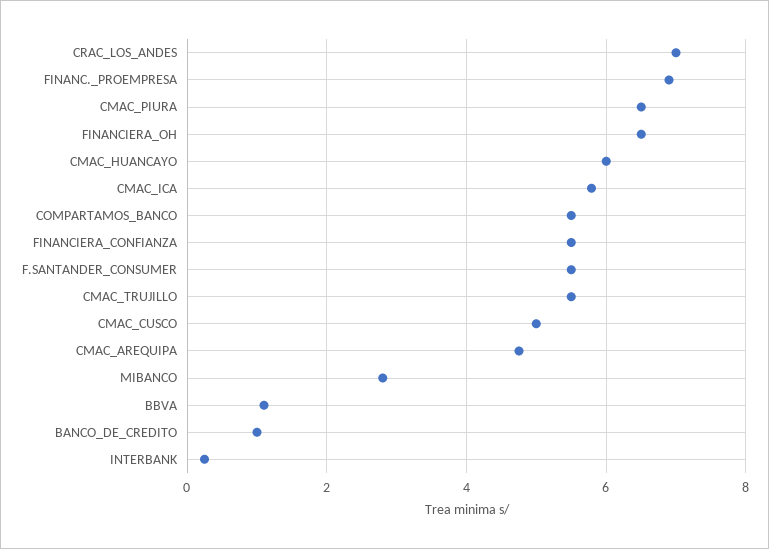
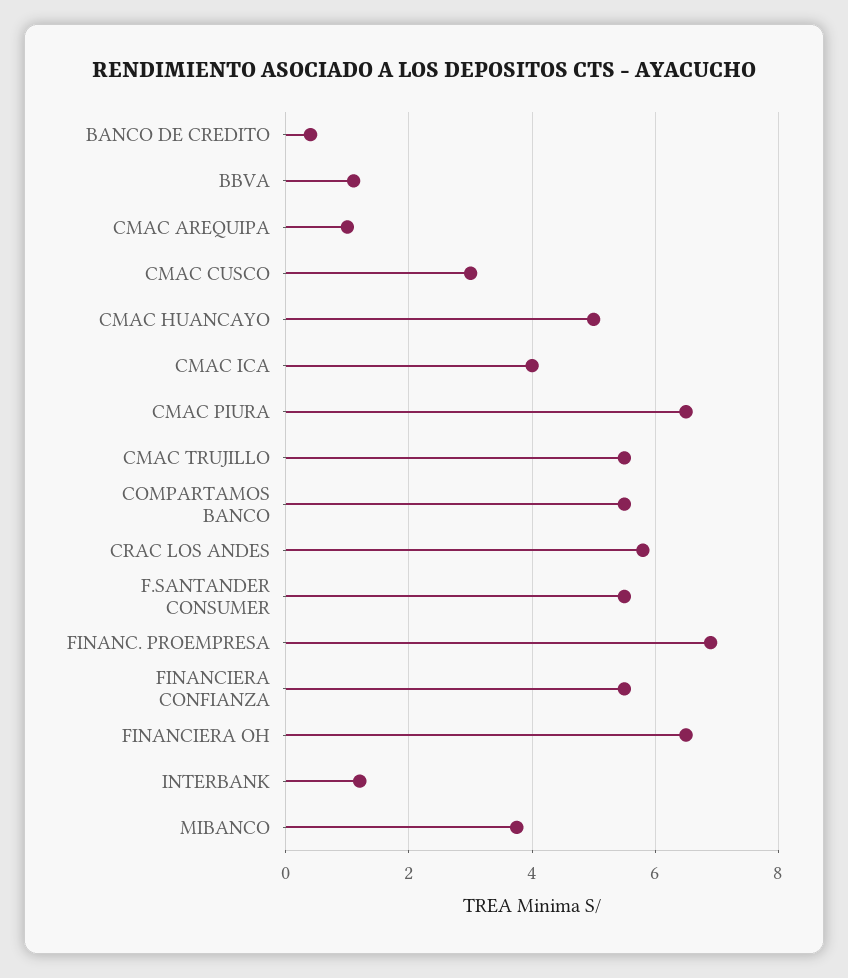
CRAC_LOS_ANDES: 7 -> 5.8
CMAC_HUANCAYO: 6 -> 5
CMAC_ICA: 5.8 -> 4
CMAC_CUSCO: 5 -> 3
CMAC_AREQUIPA: 4.8 -> 1
MIBANCO: 2.8 -> 3.8
BANCO_DE_CREDITO: 1 -> 0.4
INTERBANK: 0.2 -> 1.2

